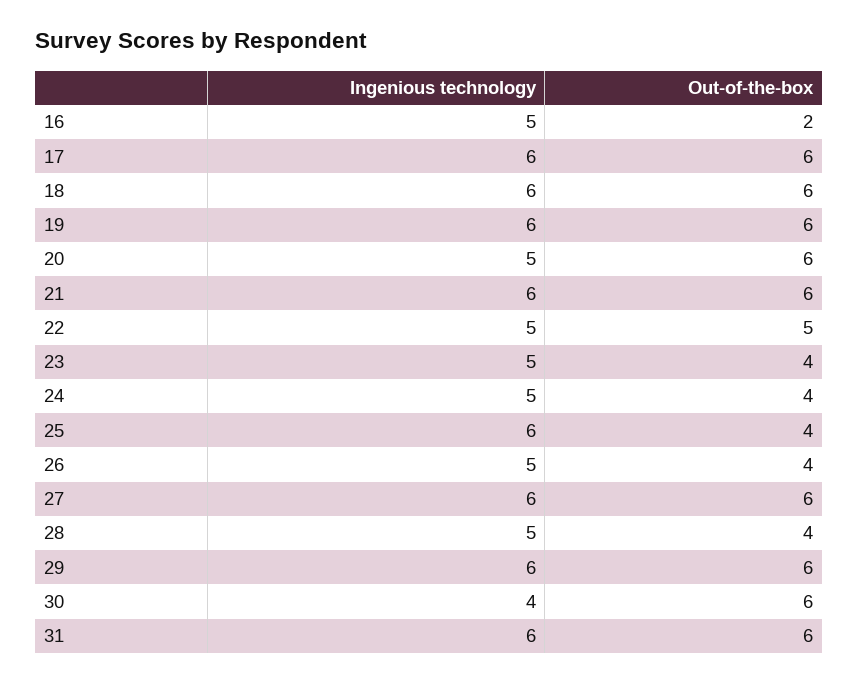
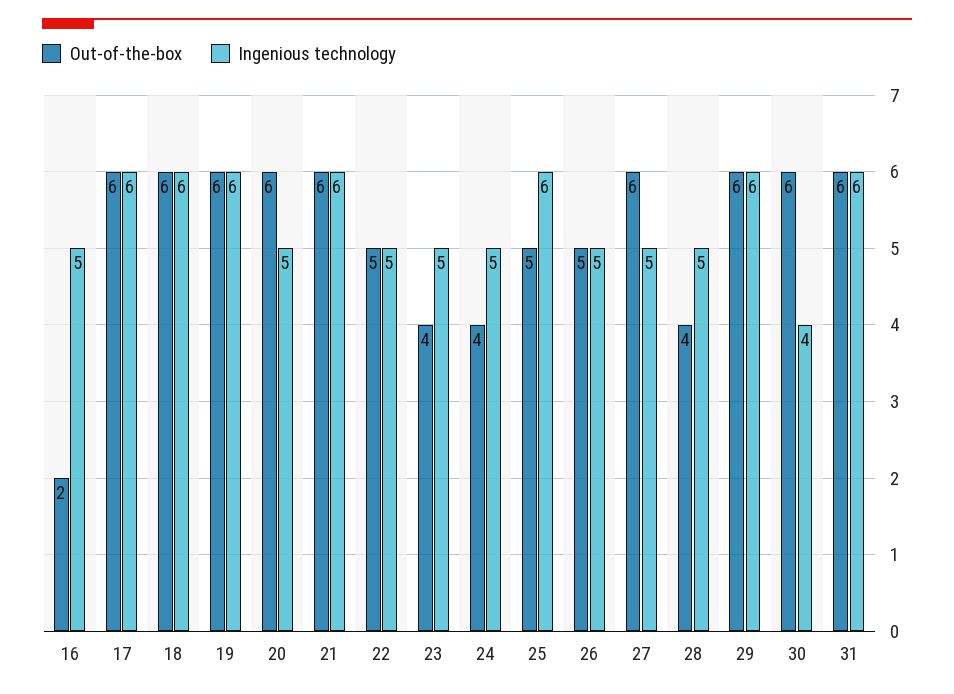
Out-of-the-box, 25: 4 -> 5
Out-of-the-box, 26: 4 -> 5
Ingenious technology, 27: 6 -> 5

